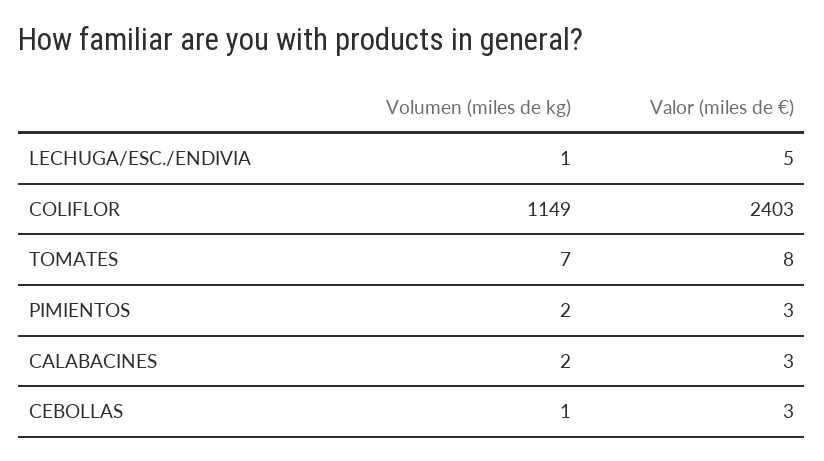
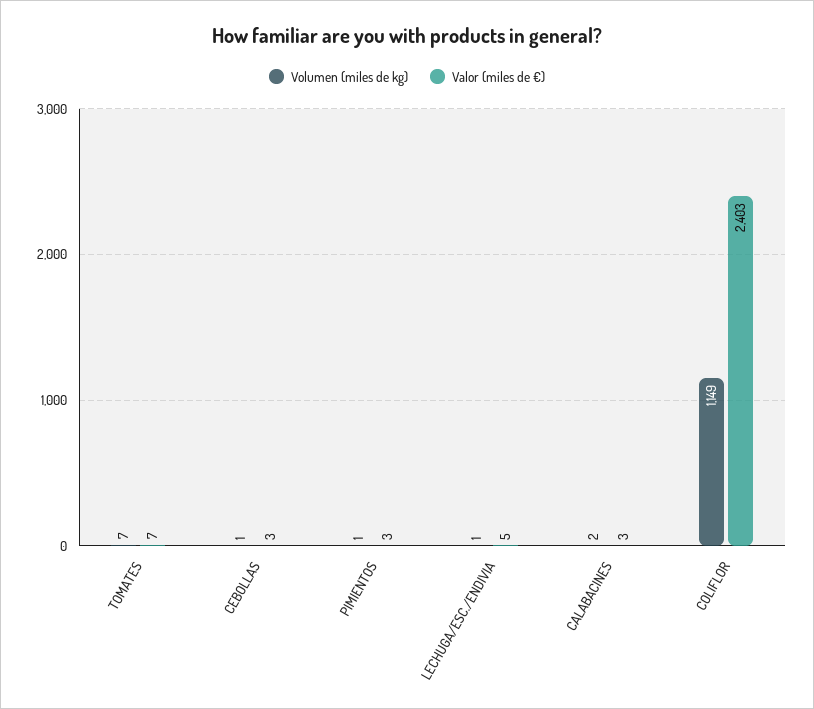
Valor (miles de €), TOMATES: 8 -> 7
Volumen (miles de kg), PIMIENTOS: 2 -> 1

